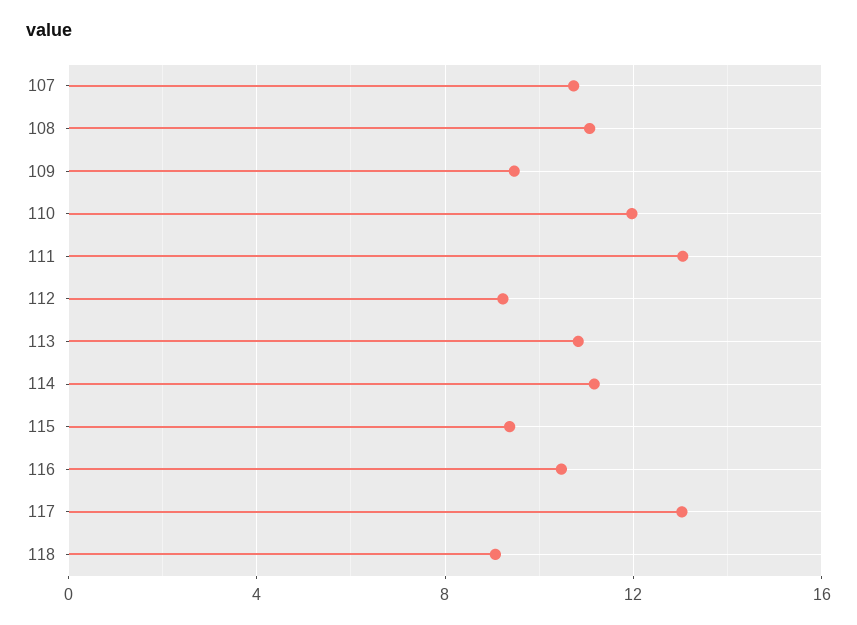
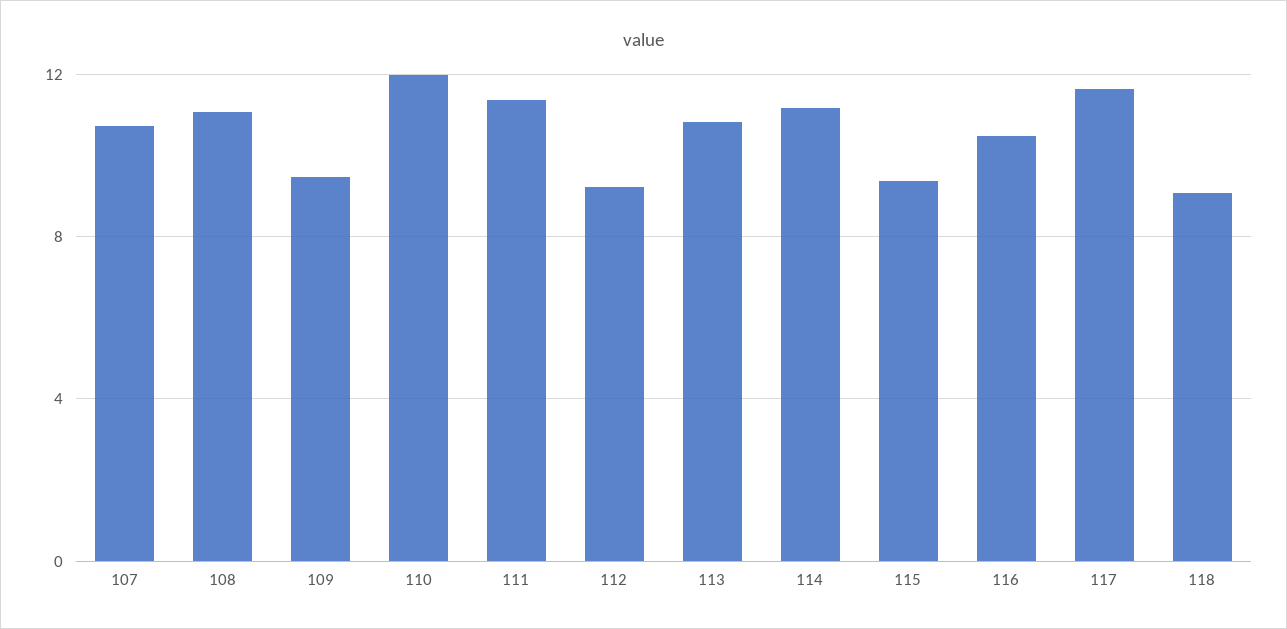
111: 13 -> 11.5
117: 13 -> 11.5

